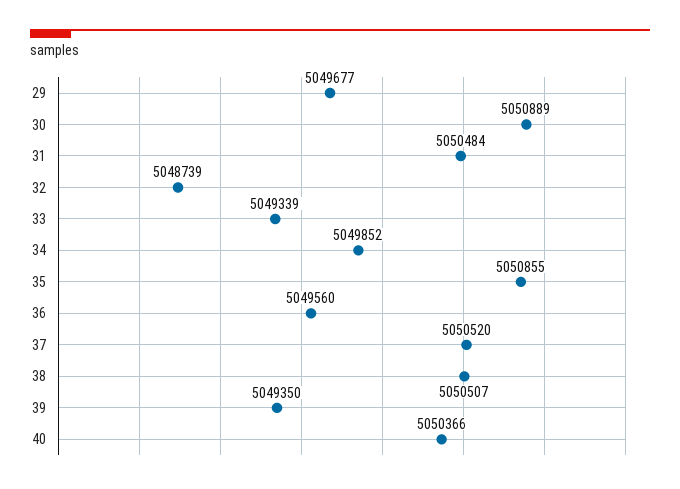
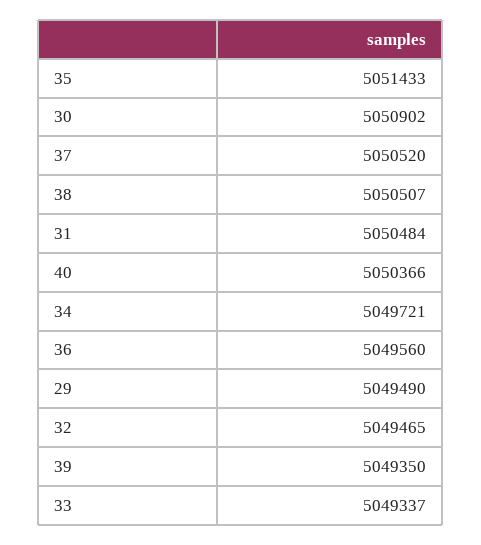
29: 5049677 -> 5049490
30: 5050889 -> 5050902
32: 5048739 -> 5049465
33: 5049339 -> 5049337
34: 5049852 -> 5049721
35: 5050855 -> 5051433

